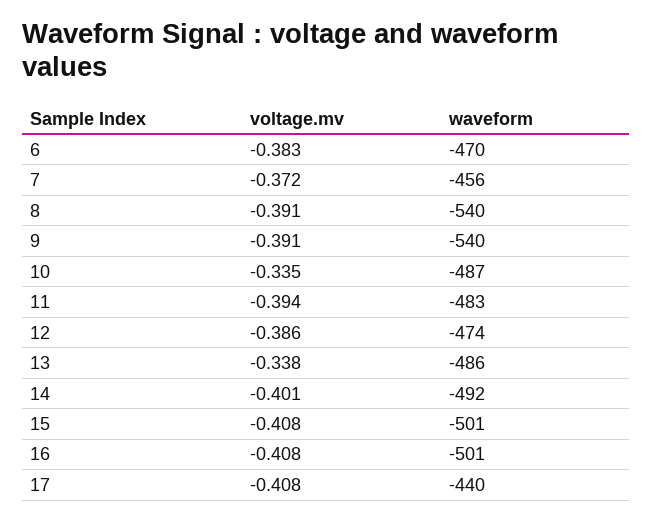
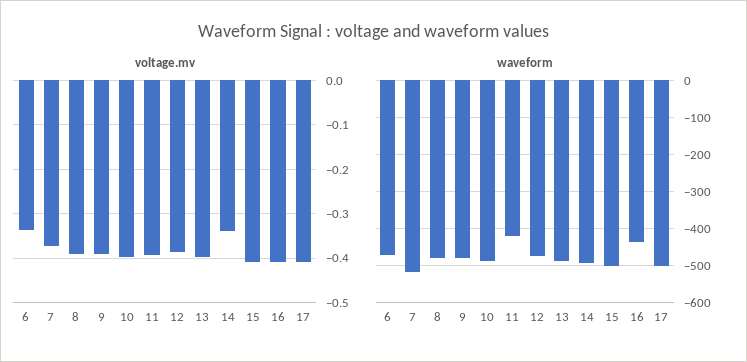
voltage.mv, 6: -0.383 -> -0.34
waveform, 7: -456 -> -520
waveform, 8: -540 -> -480
waveform, 9: -540 -> -480
voltage.mv, 10: -0.335 -> -0.4
waveform, 11: -483 -> -420
voltage.mv, 13: -0.338 -> -0.4
voltage.mv, 14: -0.401 -> -0.34
waveform, 16: -501 -> -440
waveform, 17: -440 -> -500

